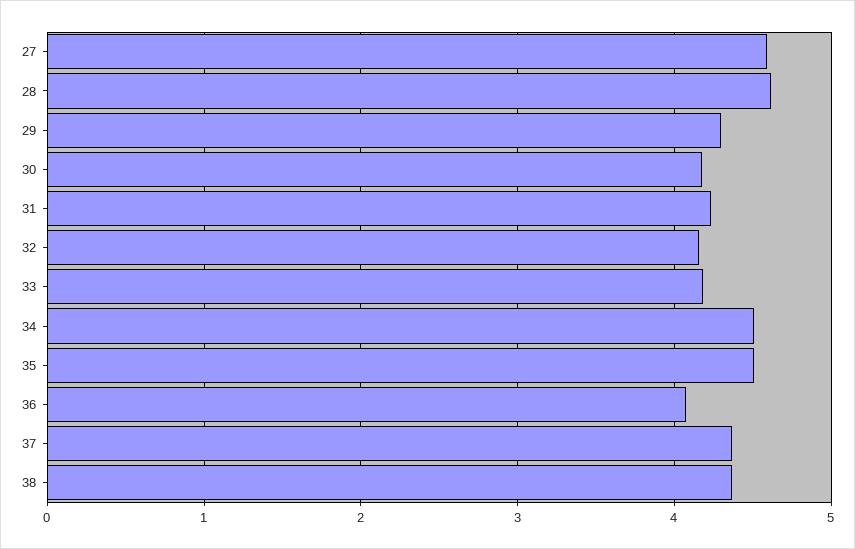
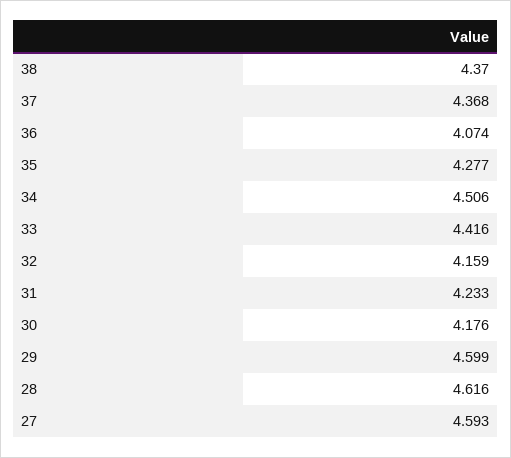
29: 4.3 -> 4.599
33: 4.2 -> 4.416
35: 4.5 -> 4.277

